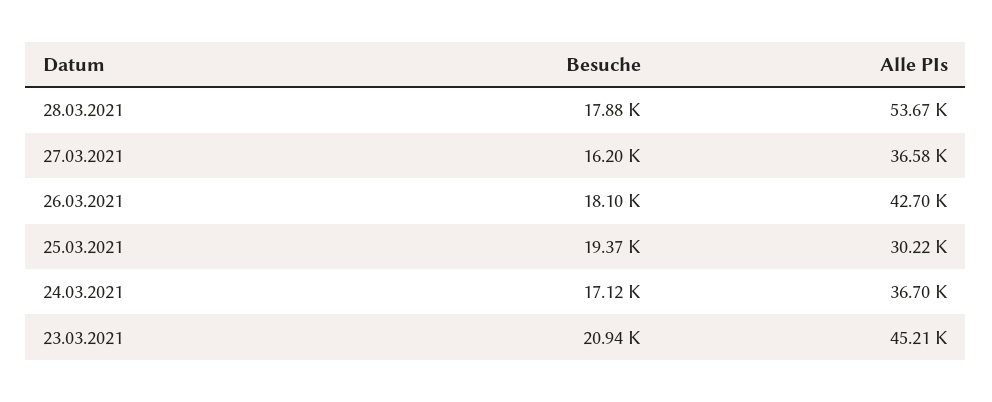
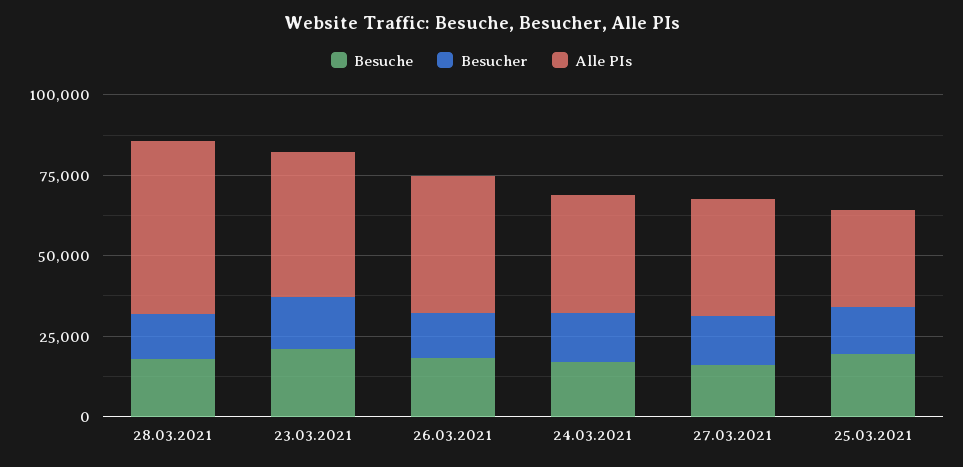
Besucher, 28.03.2021: none -> 15000
Besucher, 23.03.2021: none -> 15000
Besucher, 26.03.2021: none -> 15000
Besucher, 24.03.2021: none -> 15000
Besucher, 27.03.2021: none -> 15000
Besucher, 25.03.2021: none -> 15000

